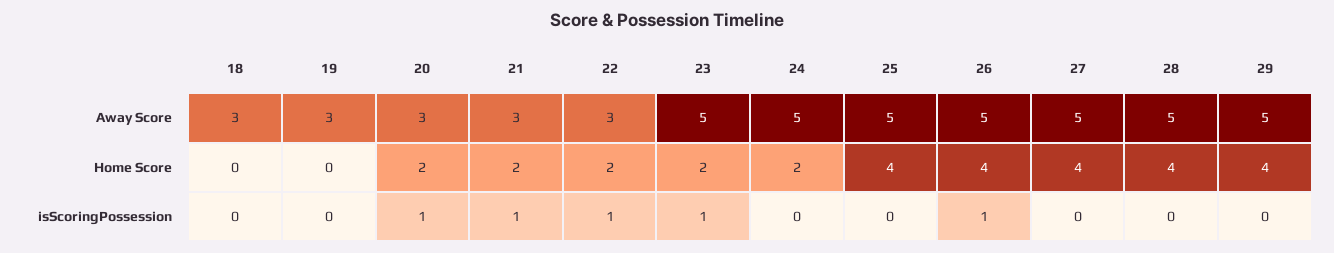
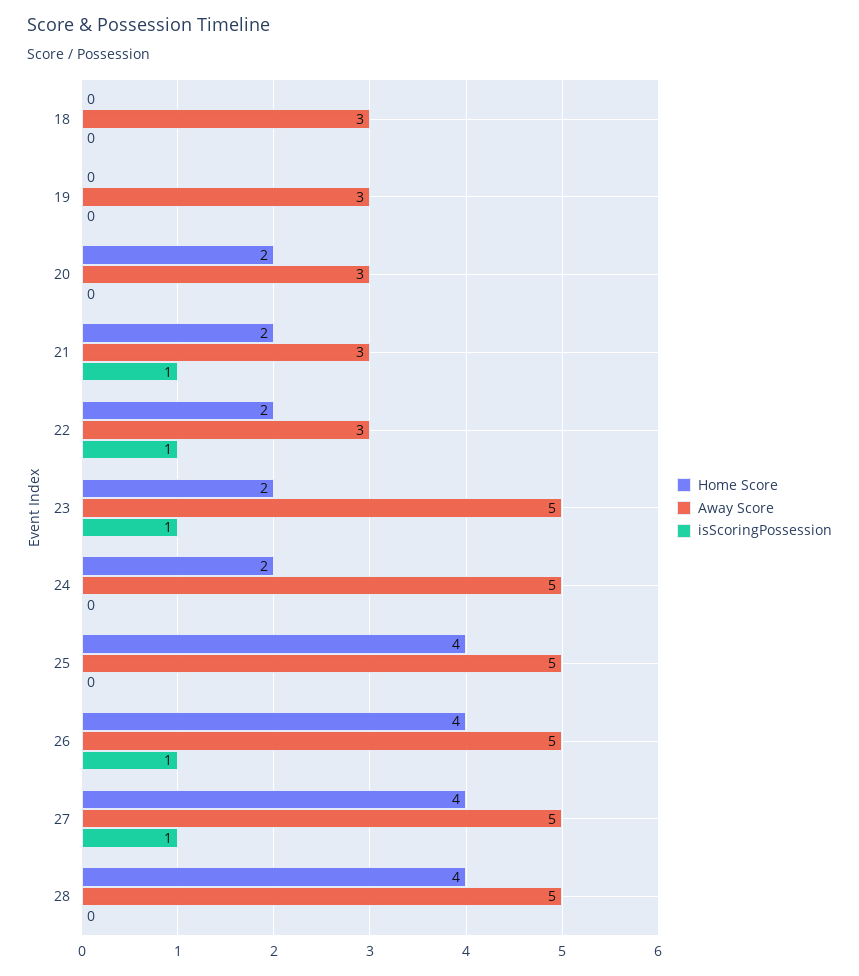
Away Score, 29: 5 -> none
Home Score, 29: 4 -> none
isScoringPossession, 20: 1 -> 0
isScoringPossession, 27: 0 -> 1
isScoringPossession, 29: 0 -> none

